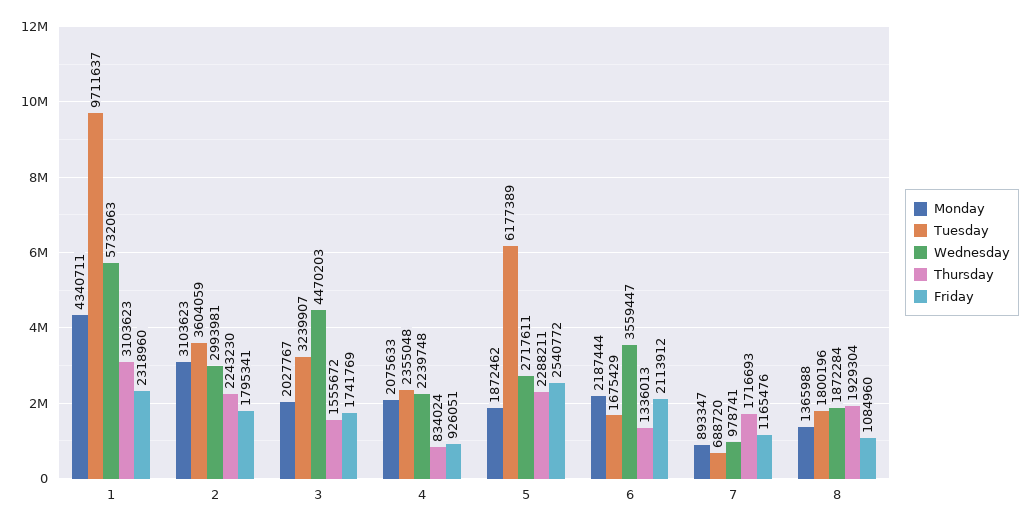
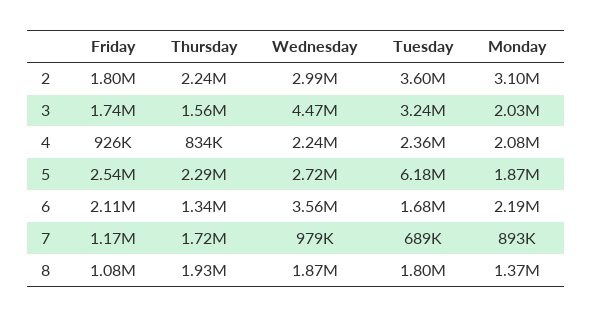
Monday, 1: 4340711 -> none
Tuesday, 1: 9711637 -> none
Wednesday, 1: 5732063 -> none
Thursday, 1: 3103623 -> none
Friday, 1: 2318960 -> none

